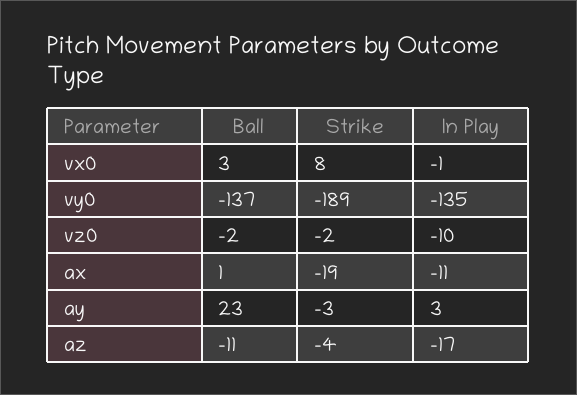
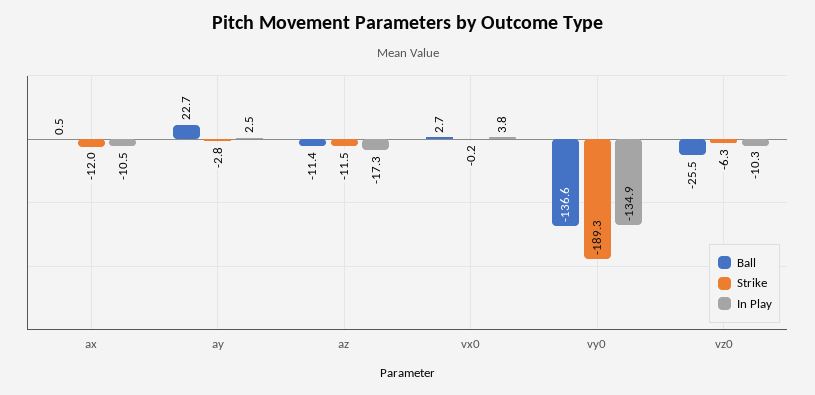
Strike, vx0: 8 -> -0.2
In Play, vx0: -1 -> 3.8
Ball, vz0: -2 -> -25.5
Strike, vz0: -2 -> -6.3
Strike, ax: -19 -> -12
Strike, az: -4 -> -11.5

